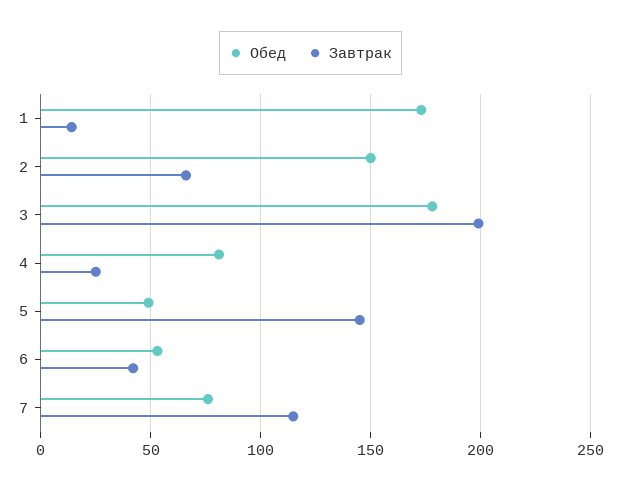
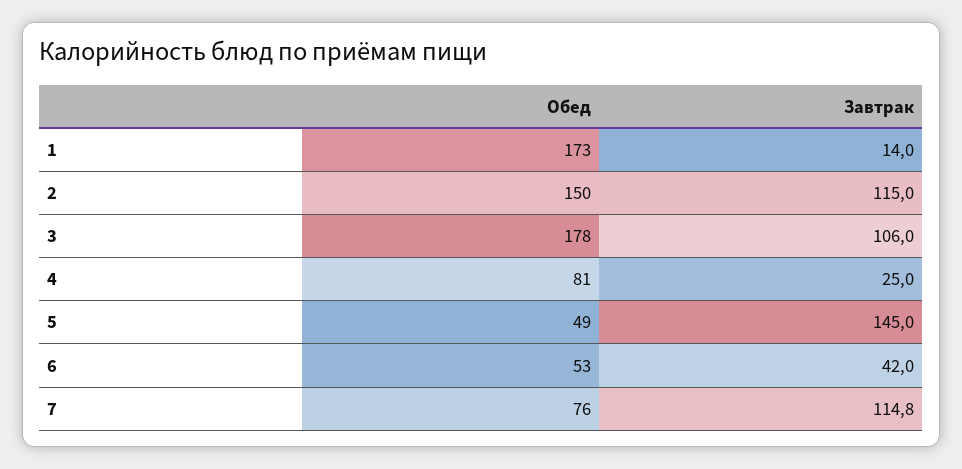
Завтрак, 2: 65 -> 115
Завтрак, 3: 200 -> 106

